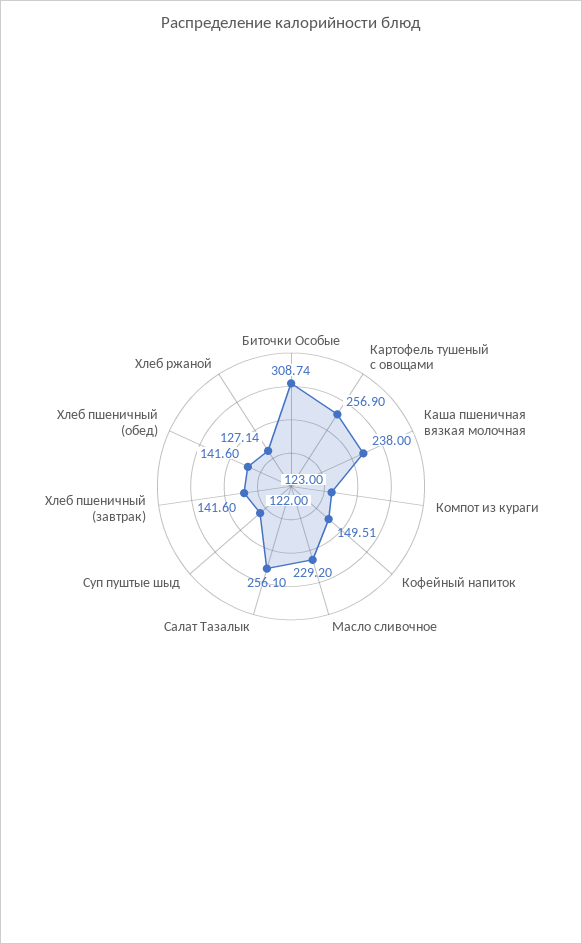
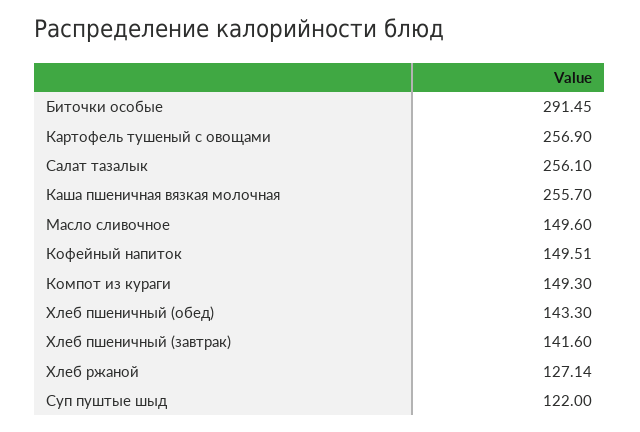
Биточки Особые: 308.74 -> 291.45
Каша пшеничная вязкая молочная: 238 -> 255.7
Компот из кураги: 123 -> 149.3
Масло сливочное: 229.2 -> 149.6
Хлеб пшеничный (обед): 141.6 -> 143.3

